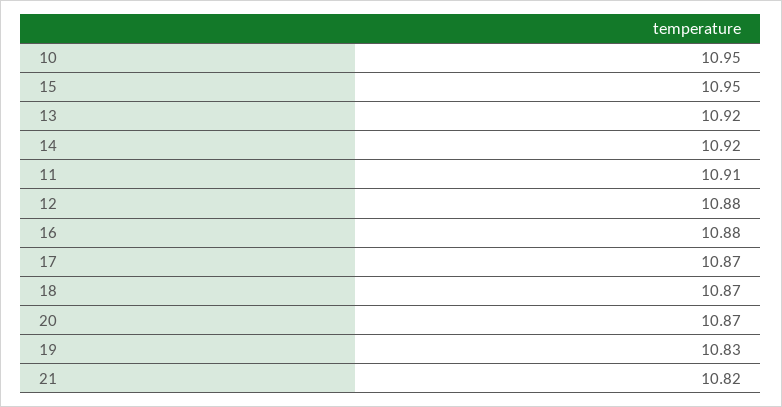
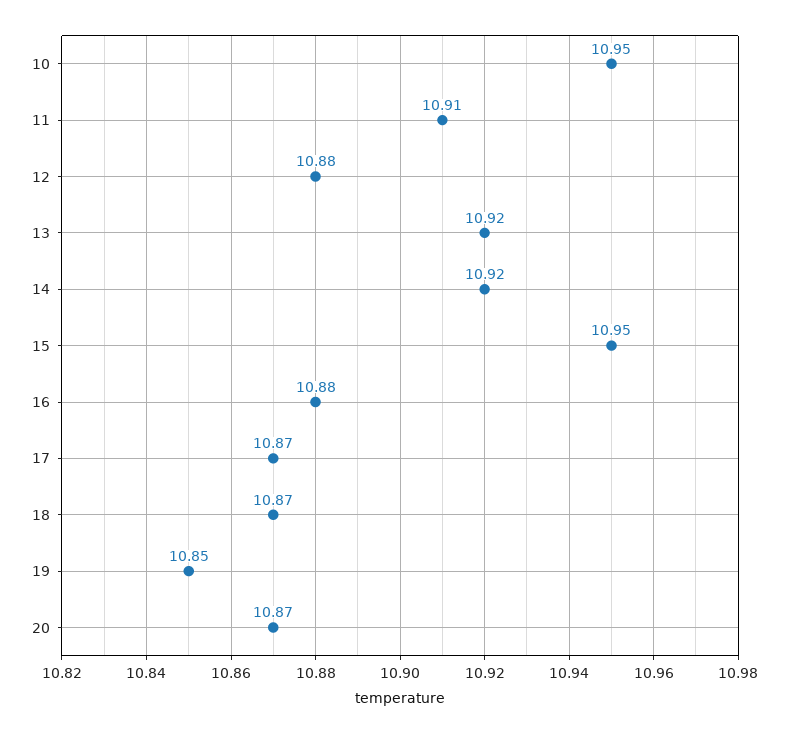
19: 10.83 -> 10.85
21: 10.82 -> none

